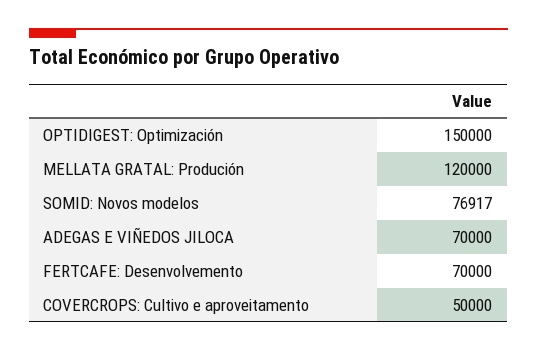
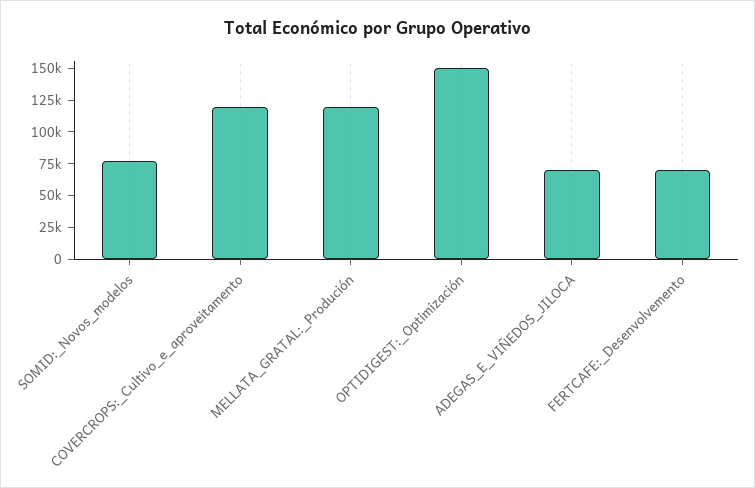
COVERCROPS: Cultivo e aproveitamento: 50000 -> 125000

